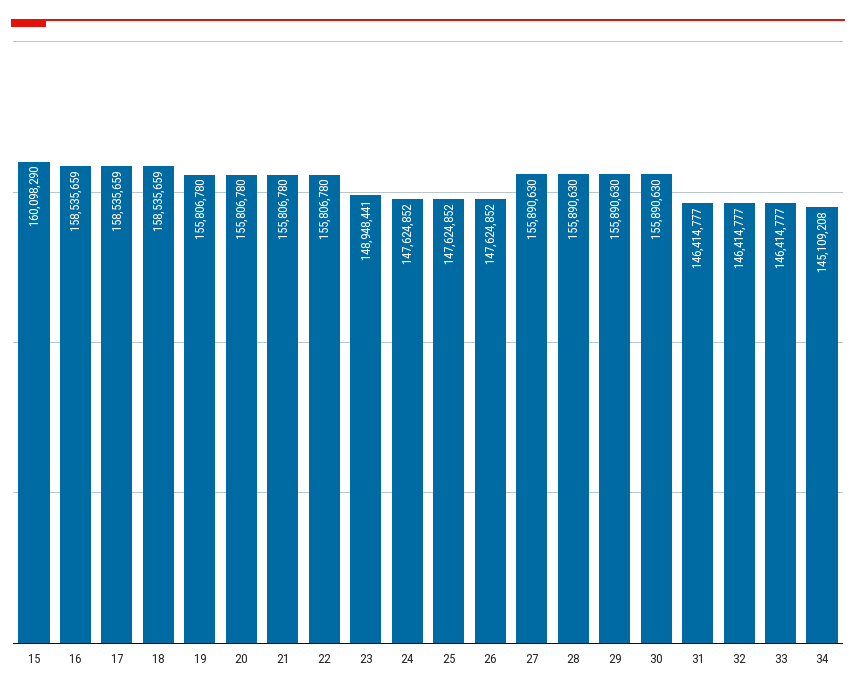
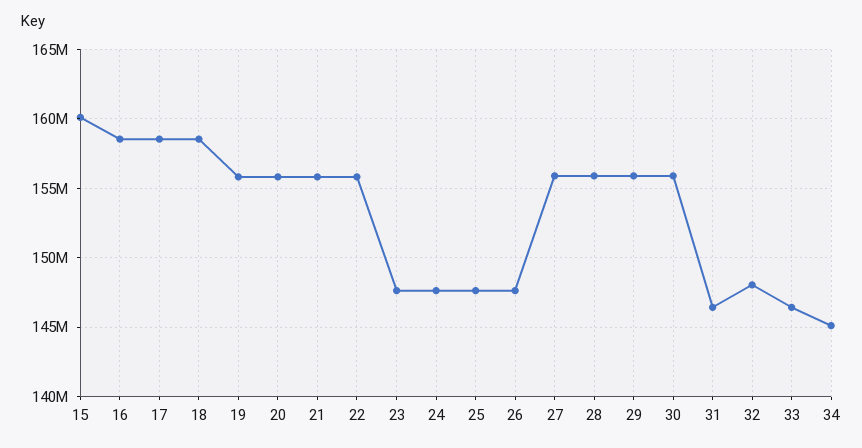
23: 148948441 -> 147500000
32: 146414777 -> 148000000

